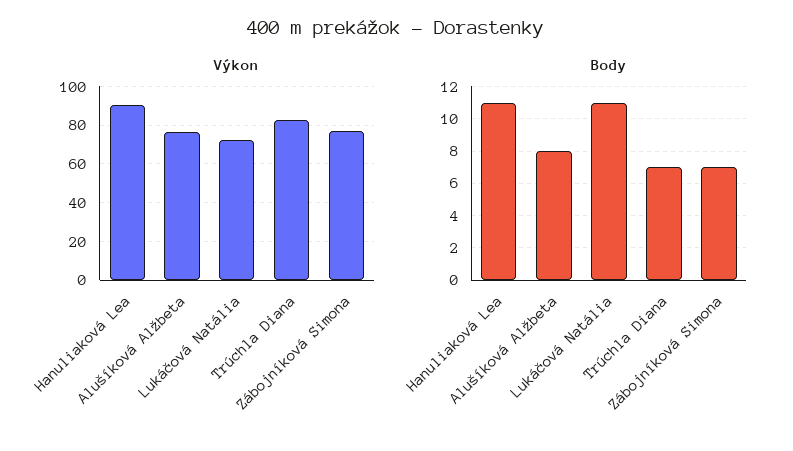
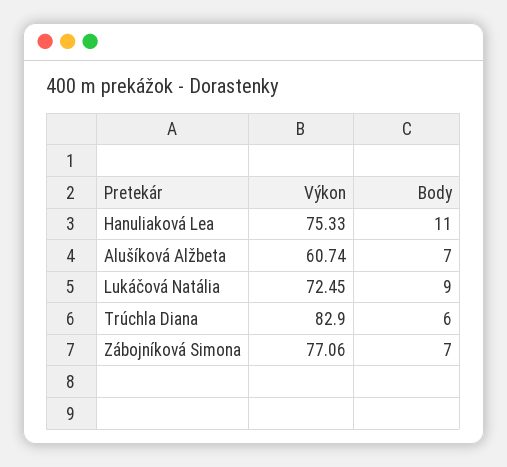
Výkon, Hanuliaková Lea: 90 -> 75.33
Výkon, Alušíková Alžbeta: 75 -> 60.74
Body, Alušíková Alžbeta: 8 -> 7
Body, Lukáčová Natália: 11 -> 9
Body, Trúchla Diana: 7 -> 6

